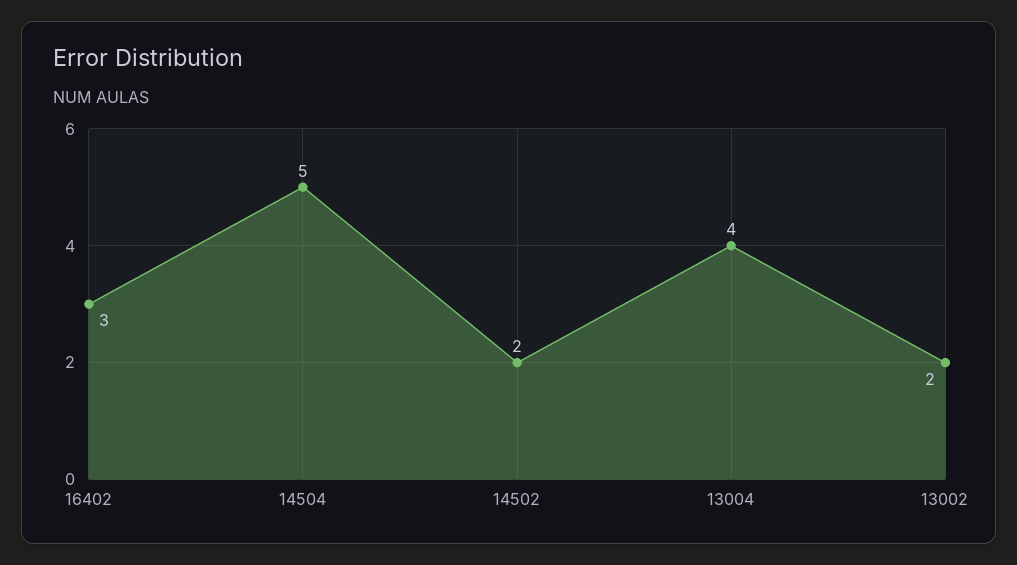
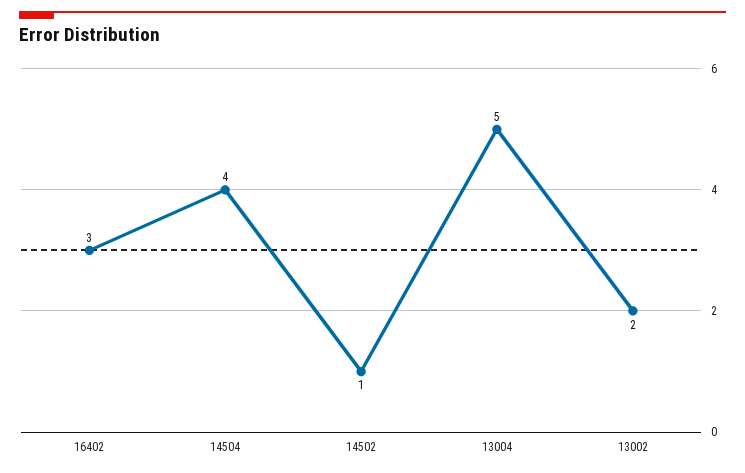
14504: 5 -> 4
14502: 2 -> 1
13004: 4 -> 5

